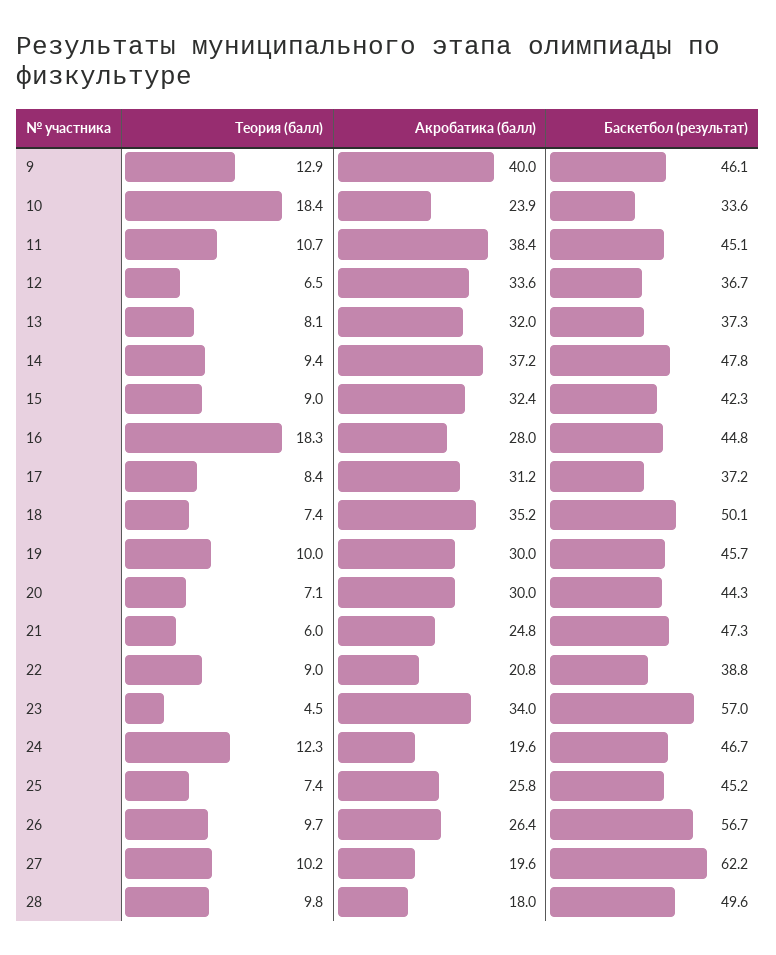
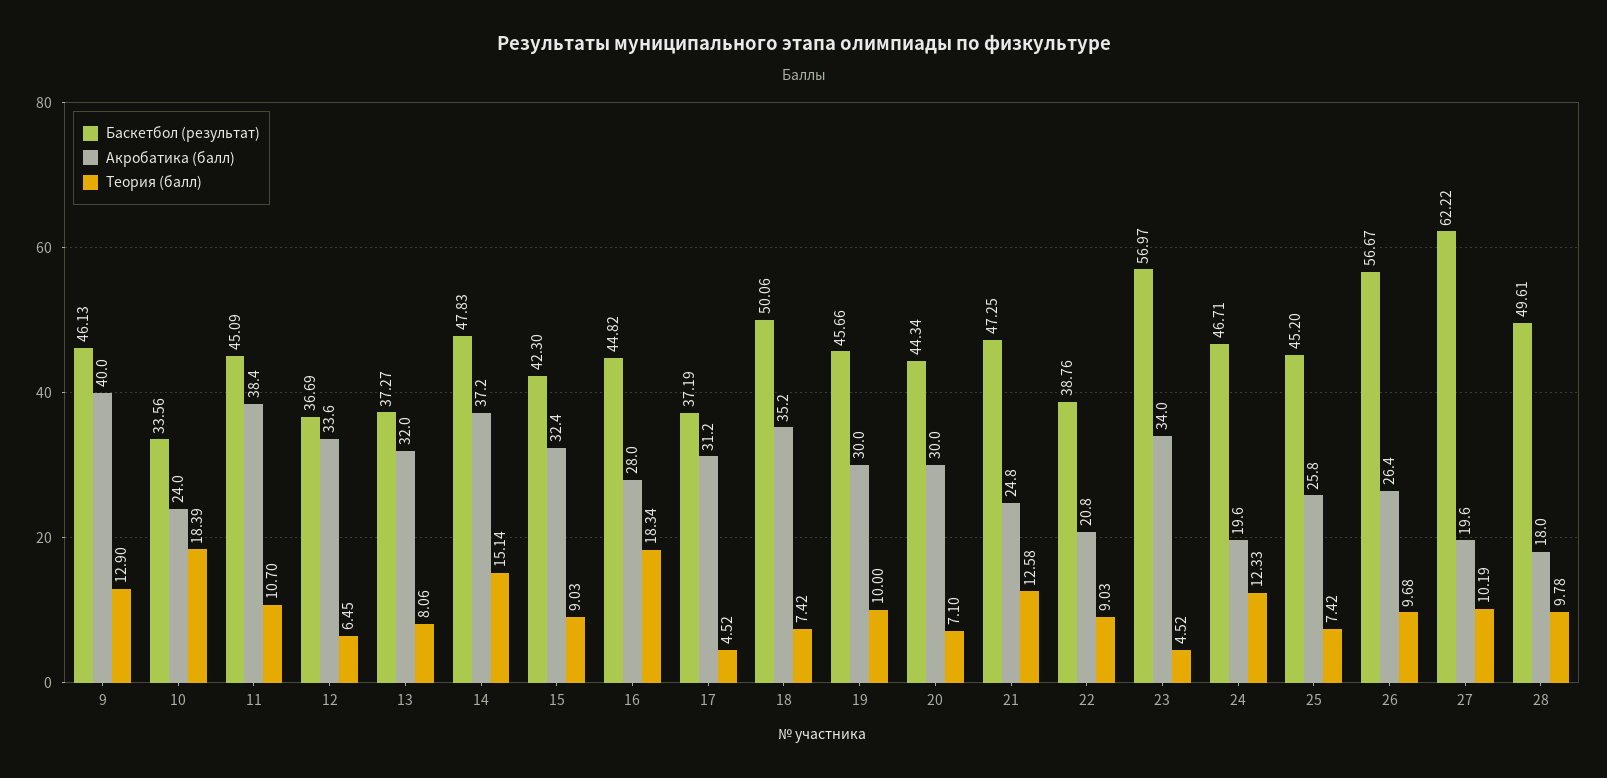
Акробатика (балл), 10: 23.9 -> 24
Теория (балл), 14: 9.4 -> 15.14
Теория (балл), 17: 8.4 -> 4.52
Теория (балл), 21: 6 -> 12.58

